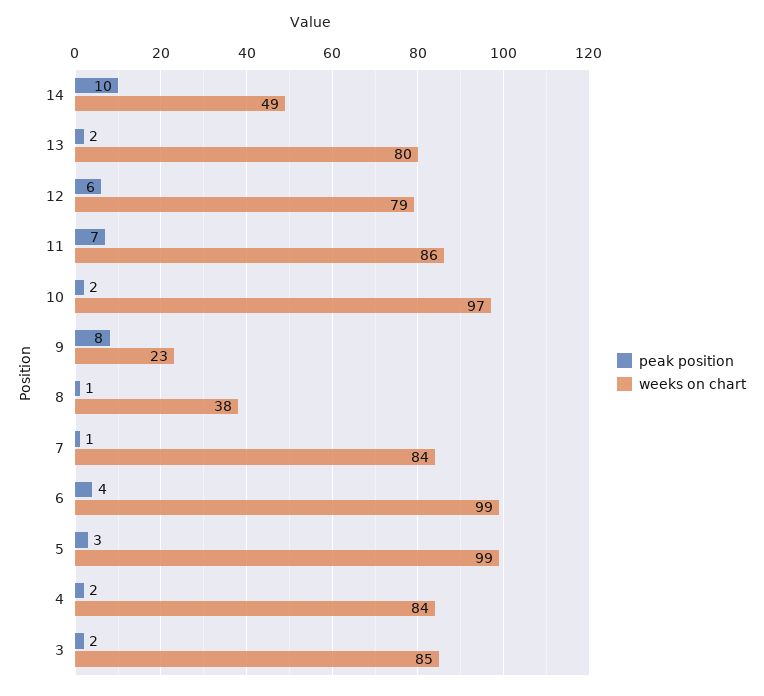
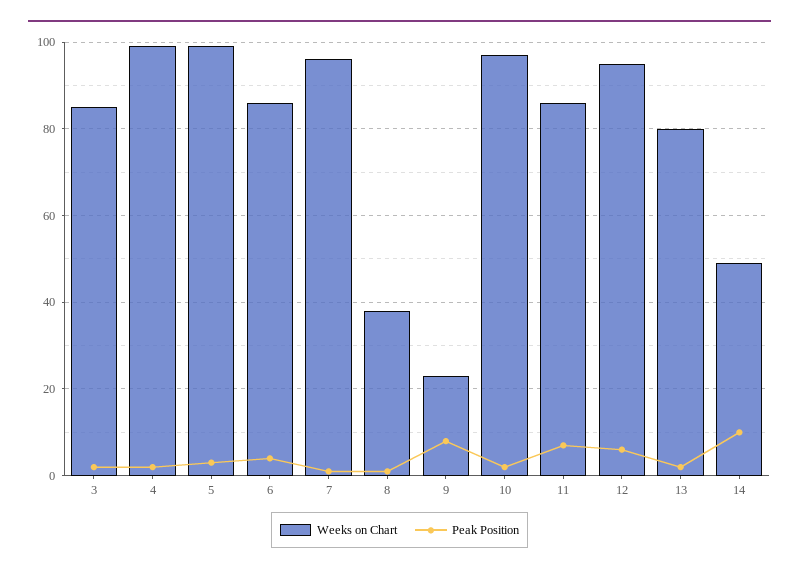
weeks on chart, 12: 79 -> 95
weeks on chart, 7: 84 -> 95
weeks on chart, 6: 99 -> 85
weeks on chart, 4: 84 -> 100

